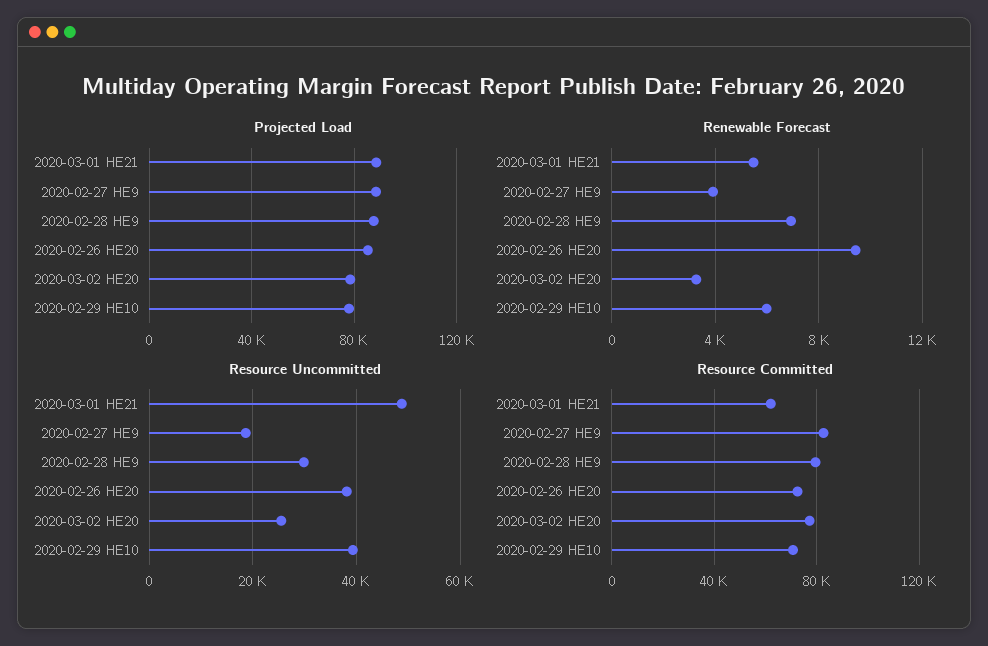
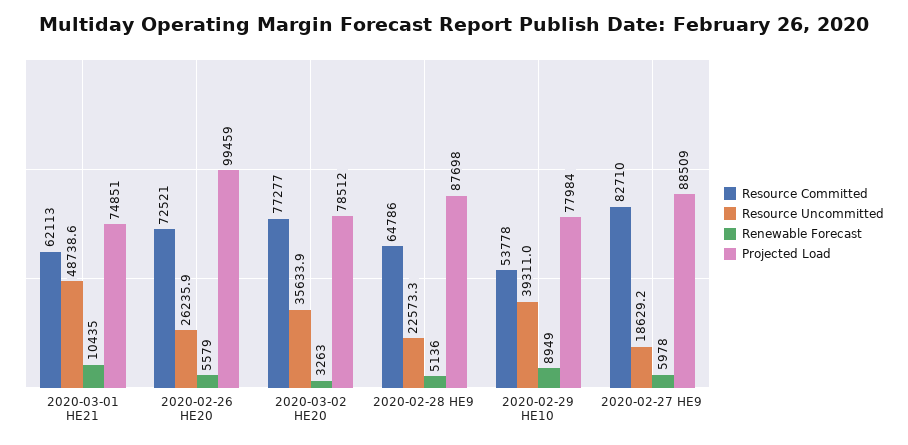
Projected Load, 2020-03-01 HE21: 90000 -> 74851
Projected Load, 2020-02-26 HE20: 85000 -> 99459
Renewable Forecast, 2020-03-01 HE21: 5500 -> 10435
Renewable Forecast, 2020-02-27 HE9: 4000 -> 5978
Renewable Forecast, 2020-02-28 HE9: 7000 -> 5136
Renewable Forecast, 2020-02-26 HE20: 9500 -> 5579
Renewable Forecast, 2020-02-29 HE10: 6000 -> 8949
Resource Uncommitted, 2020-02-28 HE9: 30000 -> 22573.3
Resource Uncommitted, 2020-02-26 HE20: 38000 -> 26235.9
Resource Uncommitted, 2020-03-02 HE20: 26000 -> 35633.9
Resource Committed, 2020-02-28 HE9: 80000 -> 64786
Resource Committed, 2020-02-29 HE10: 70000 -> 53778

